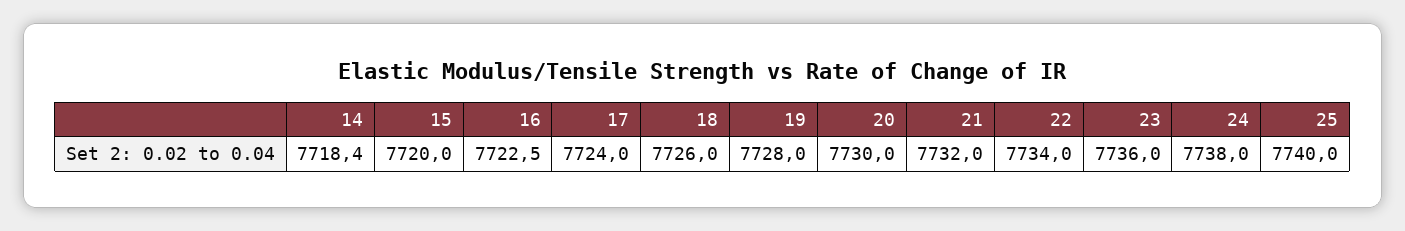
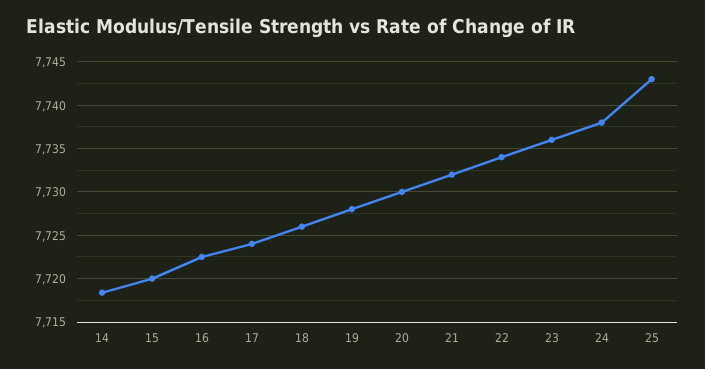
25: 7740 -> 7743

